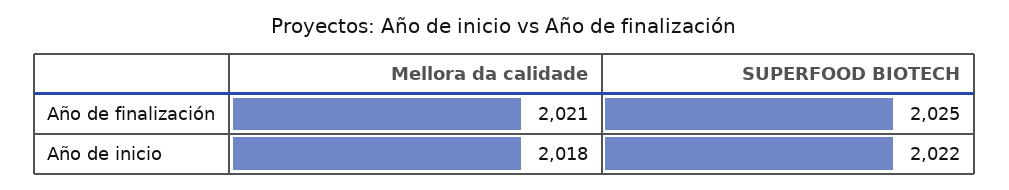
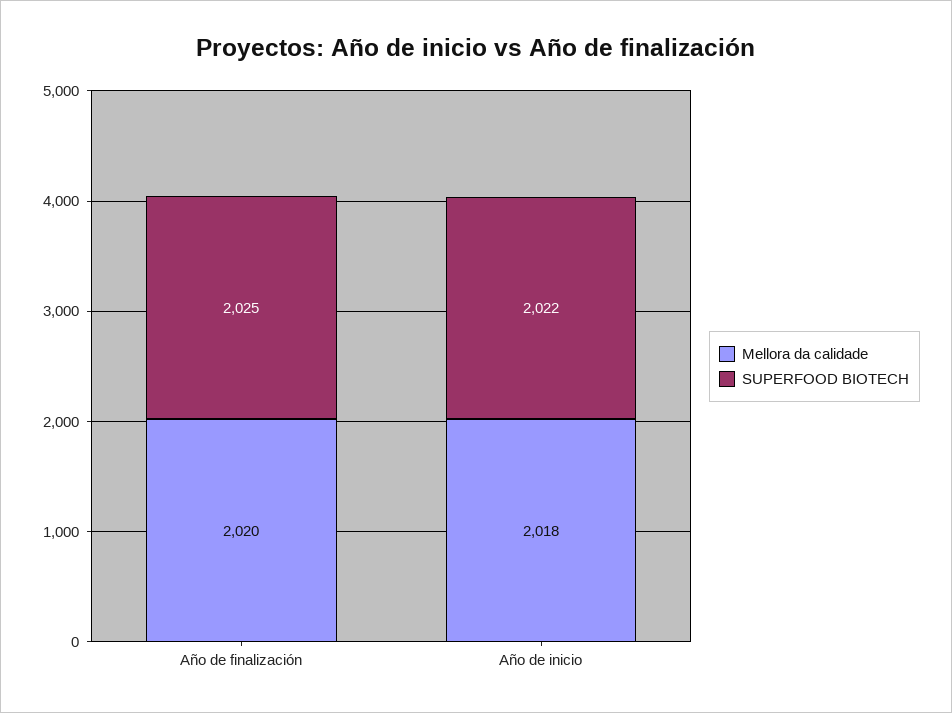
Mellora da calidade, Año de finalización: 2021 -> 2020

